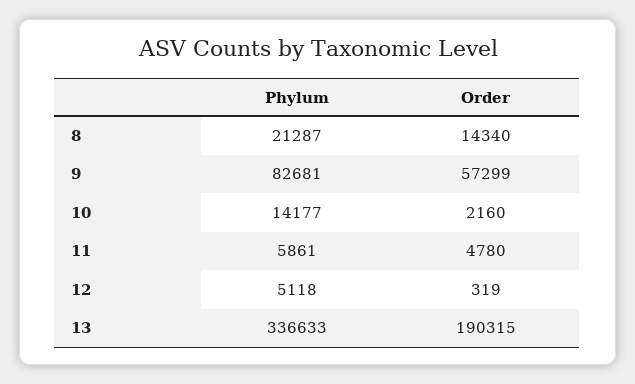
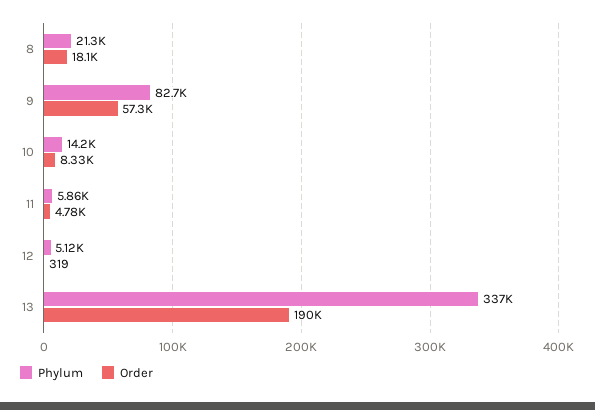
Order, 8: 14340 -> 18100
Order, 10: 2160 -> 8330

